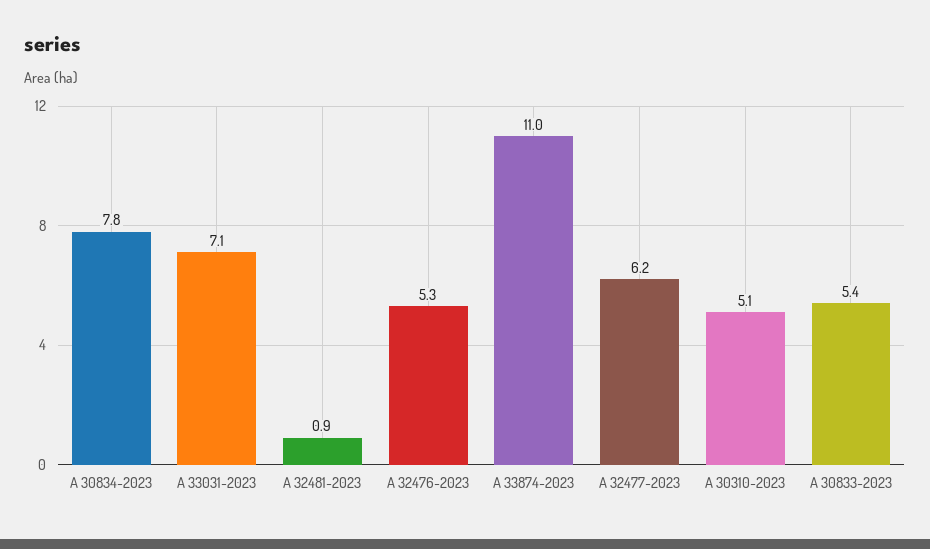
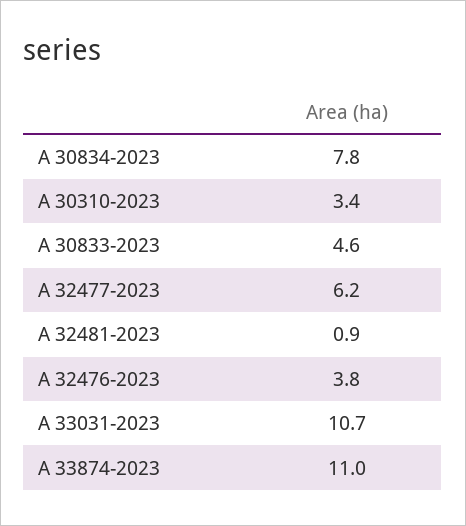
A 33031-2023: 7.1 -> 10.7
A 32476-2023: 5.3 -> 3.8
A 30310-2023: 5.1 -> 3.4
A 30833-2023: 5.4 -> 4.6

